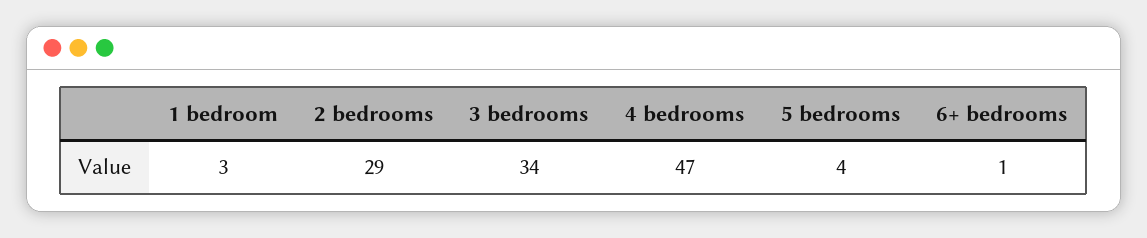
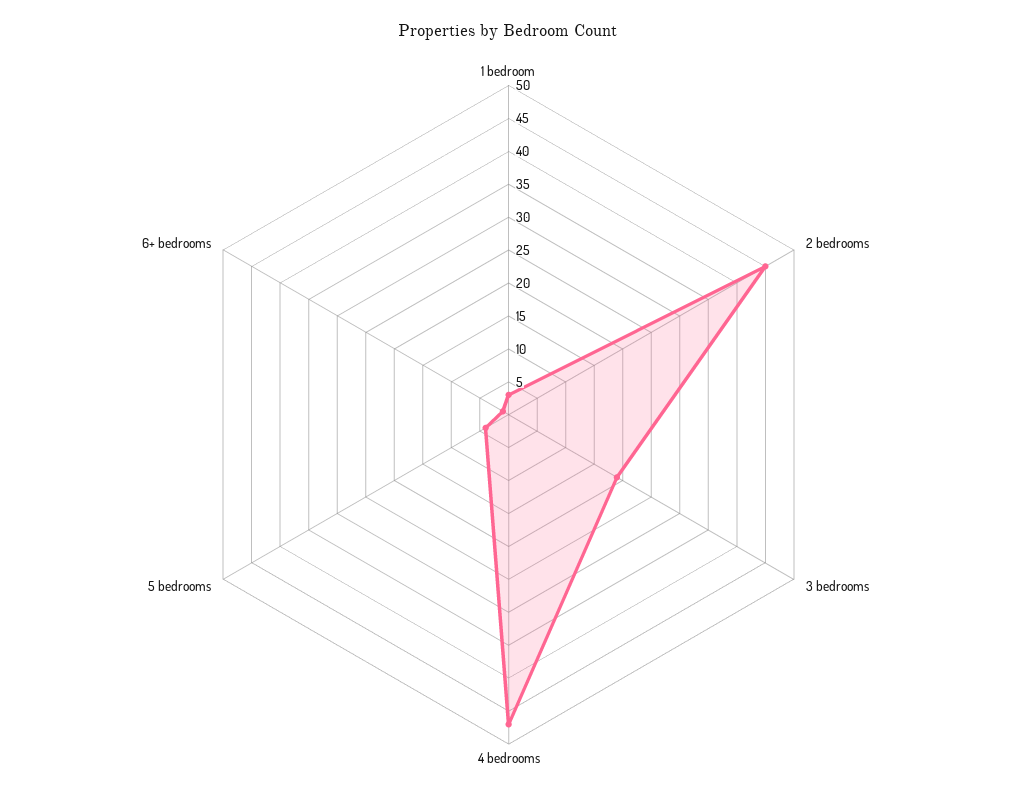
2 bedrooms: 29 -> 45
3 bedrooms: 34 -> 20

